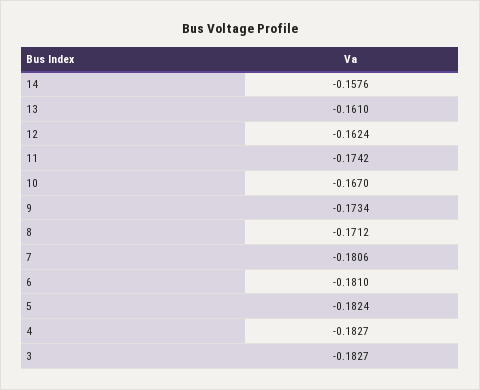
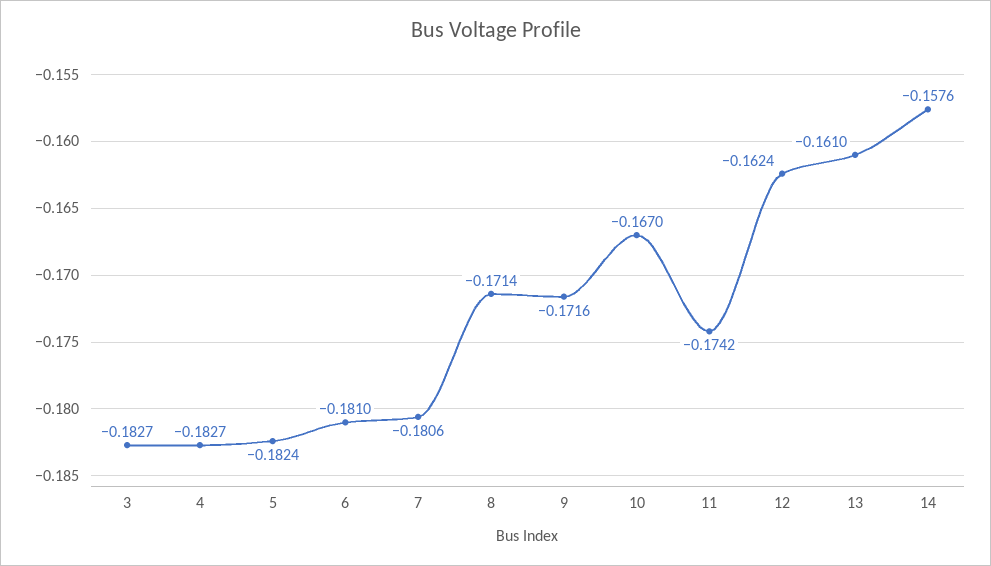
9: -0.1734 -> -0.1716
8: -0.1712 -> -0.1714

